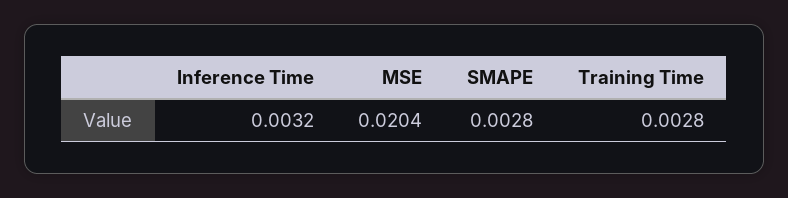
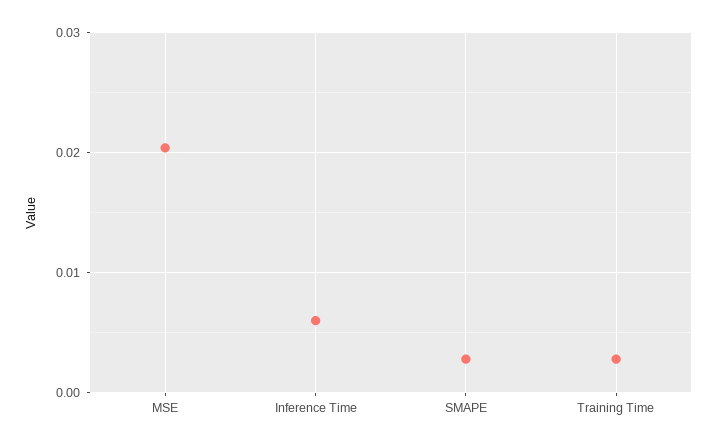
Inference Time: 0.0032 -> 0.006

